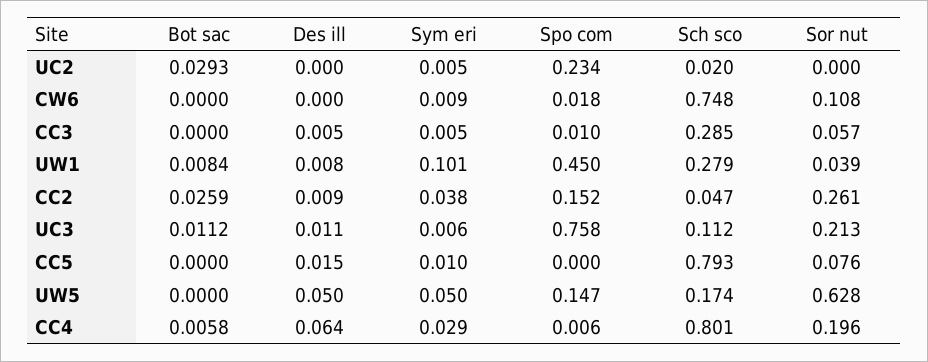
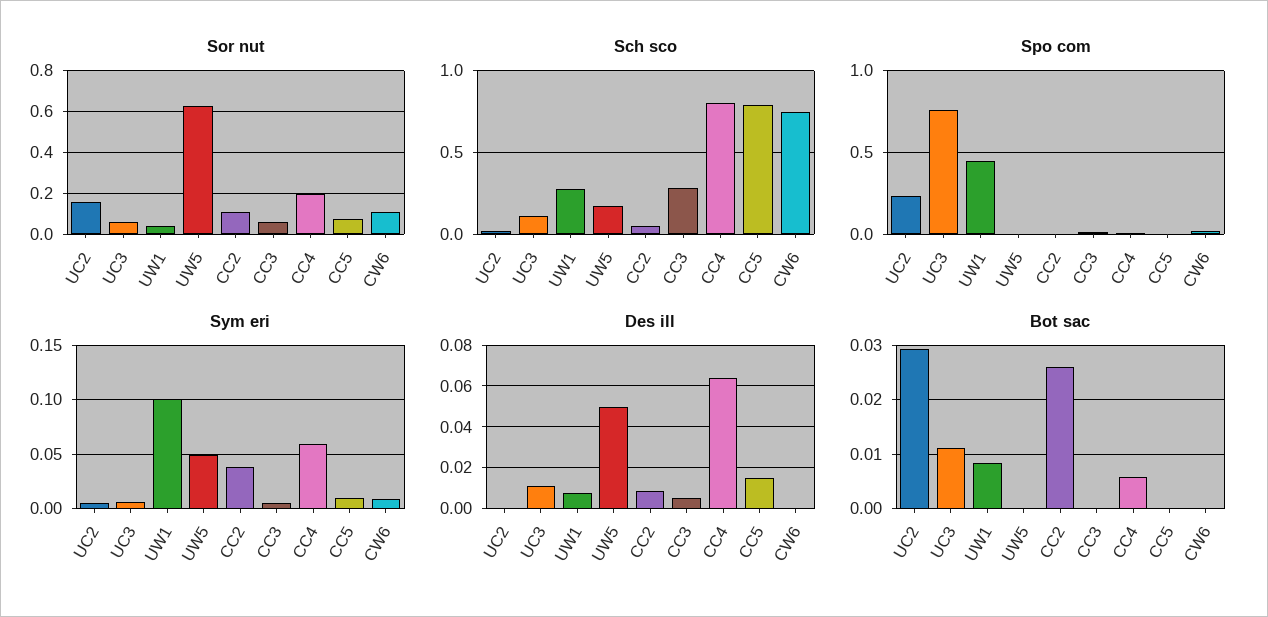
Sor nut, UC2: 0 -> 0.15
Spo com, CC2: 0.152 -> 0
Sor nut, CC2: 0.261 -> 0.1
Sor nut, UC3: 0.213 -> 0.05
Spo com, UW5: 0.147 -> 0
Sym eri, CC4: 0.029 -> 0.06

